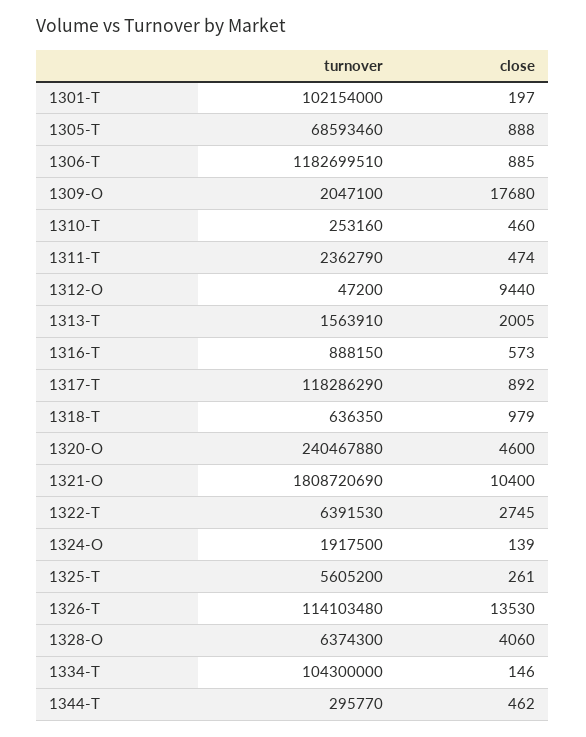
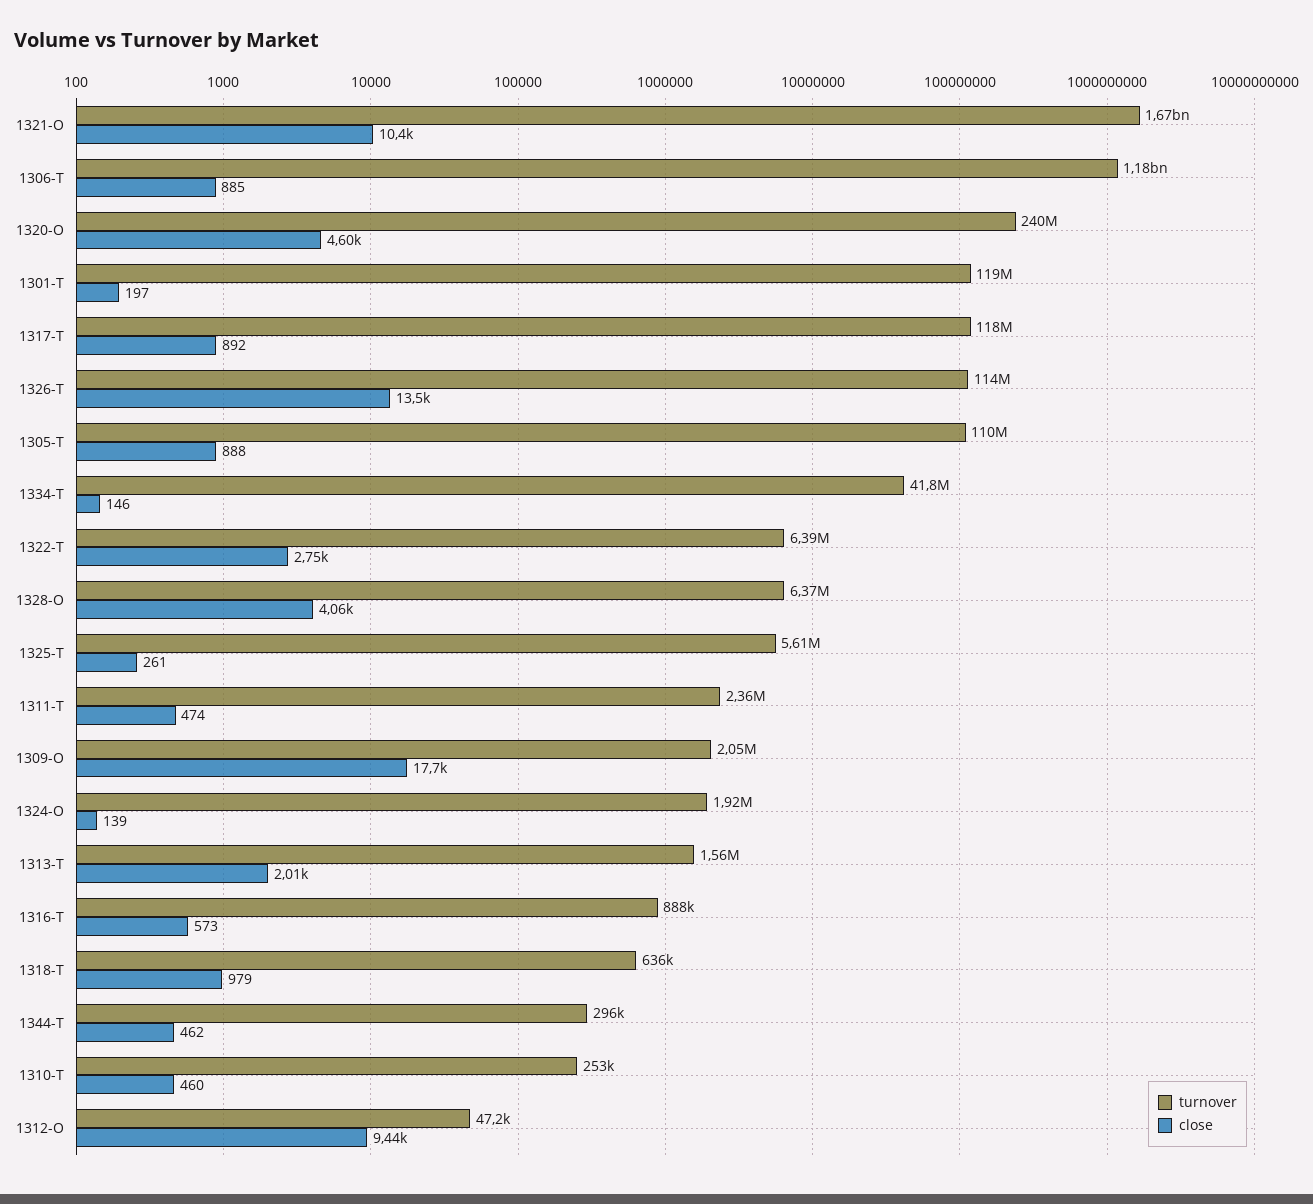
turnover, 1301-T: 102154000 -> 119000000
turnover, 1305-T: 68593460 -> 110000000
turnover, 1321-O: 1808720690 -> 1670000000
turnover, 1334-T: 104300000 -> 41800000

